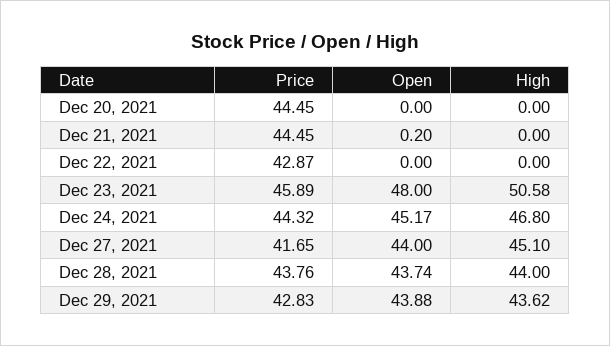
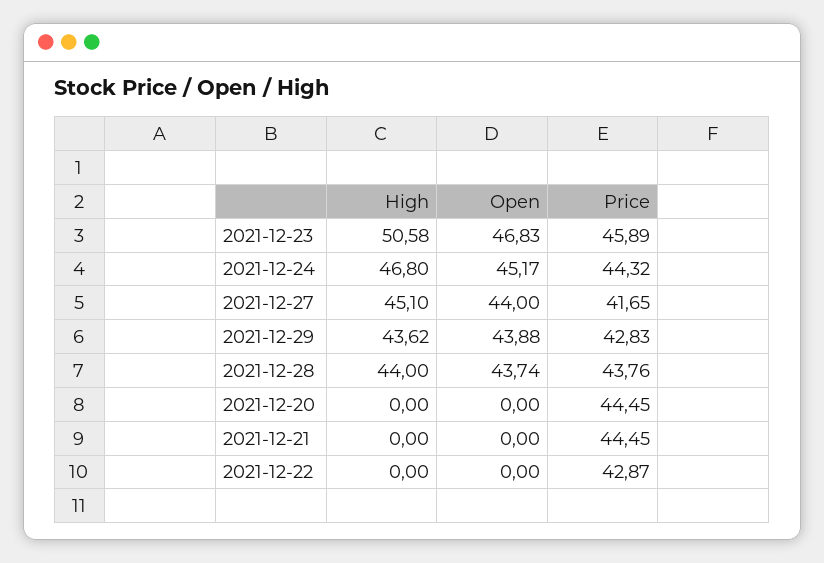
Open, Dec 21, 2021: 0.2 -> 0
Open, Dec 23, 2021: 48 -> 46.83

